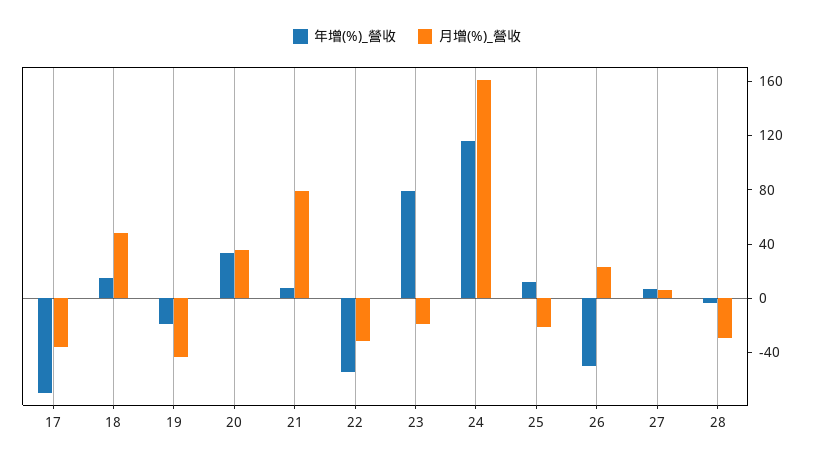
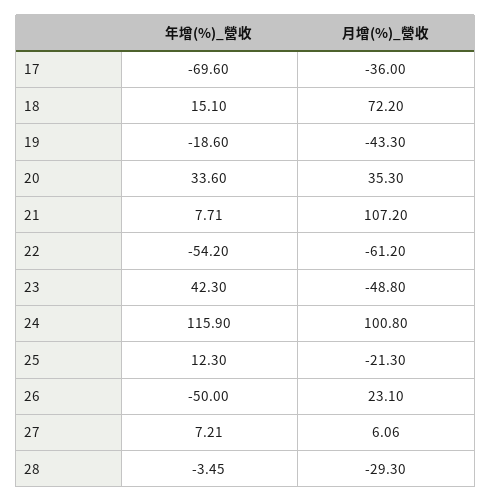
月增(%)_營收, 18: 50 -> 72.2
月增(%)_營收, 21: 80 -> 107.2
月增(%)_營收, 22: -30 -> -61.2
年增(%)_營收, 23: 80 -> 42.3
月增(%)_營收, 23: -20 -> -48.8
月增(%)_營收, 24: 160 -> 100.8

